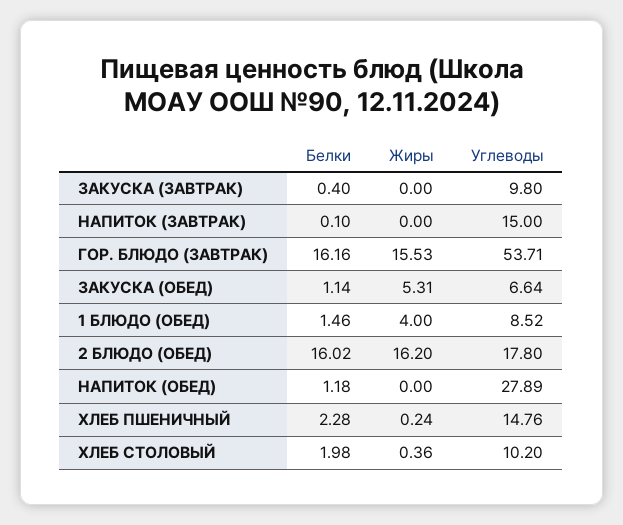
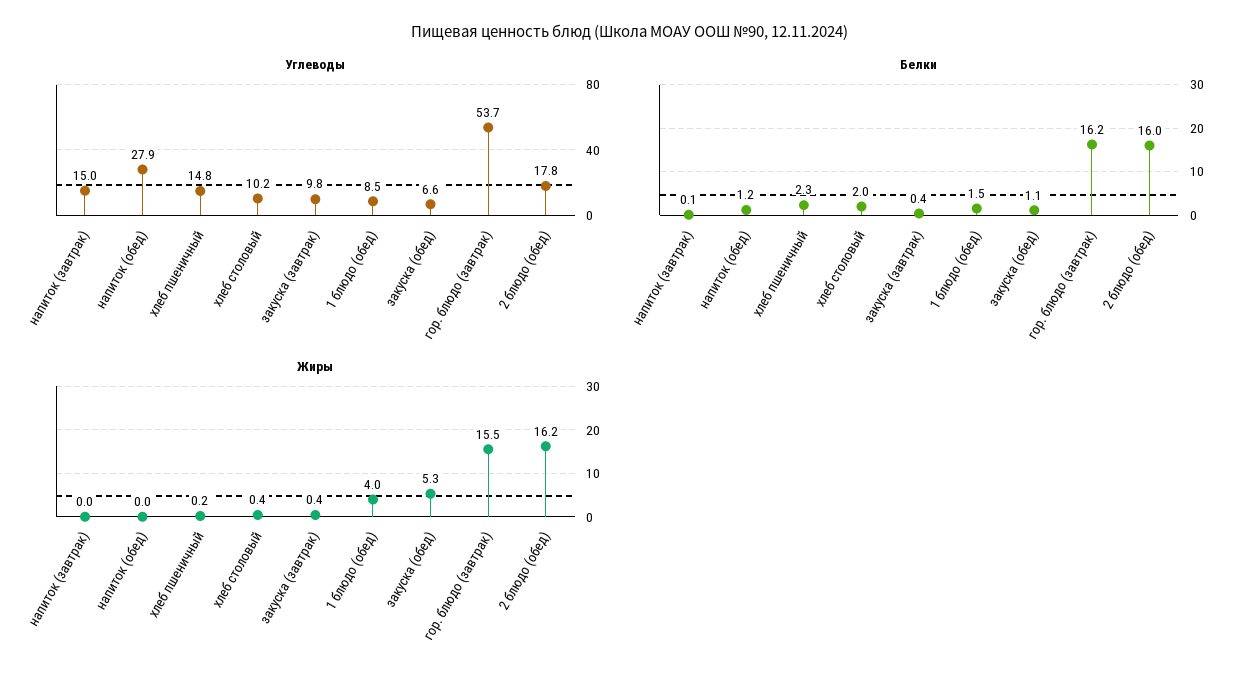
Жиры, ЗАКУСКА (ЗАВТРАК): 0 -> 0.4

